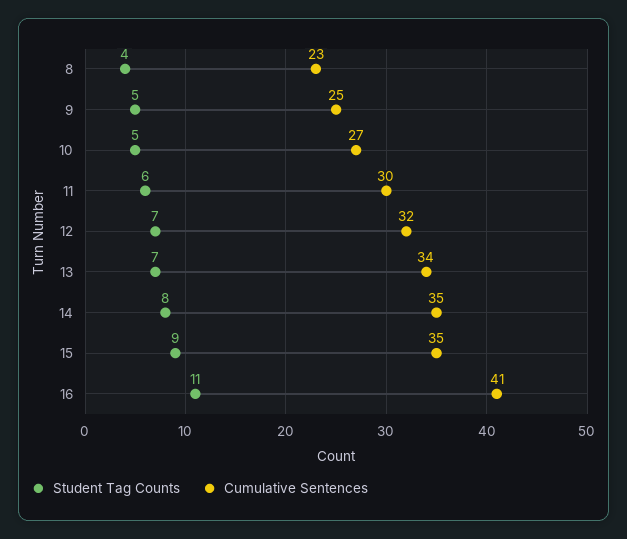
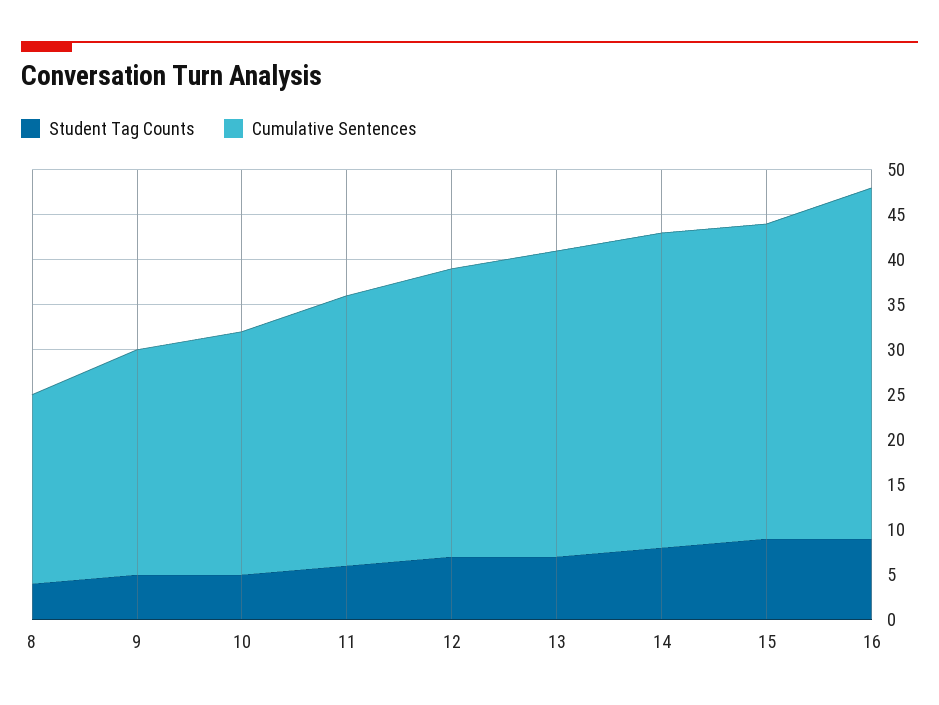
Cumulative Sentences, 8: 23 -> 21
Student Tag Counts, 16: 11 -> 9
Cumulative Sentences, 16: 41 -> 39

